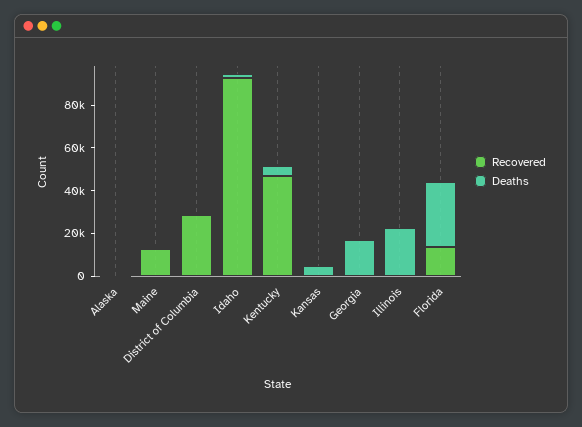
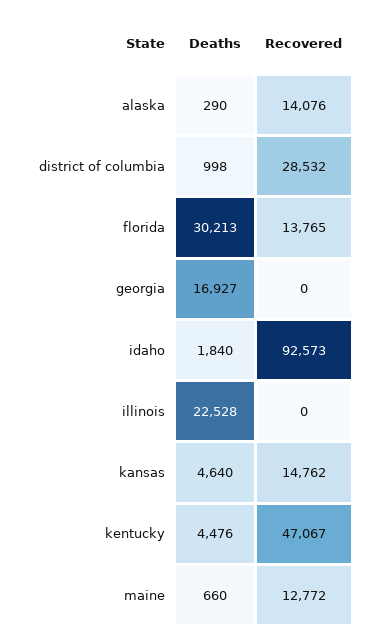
Recovered, Alaska: 0 -> 14076
Recovered, Kansas: 0 -> 14762

